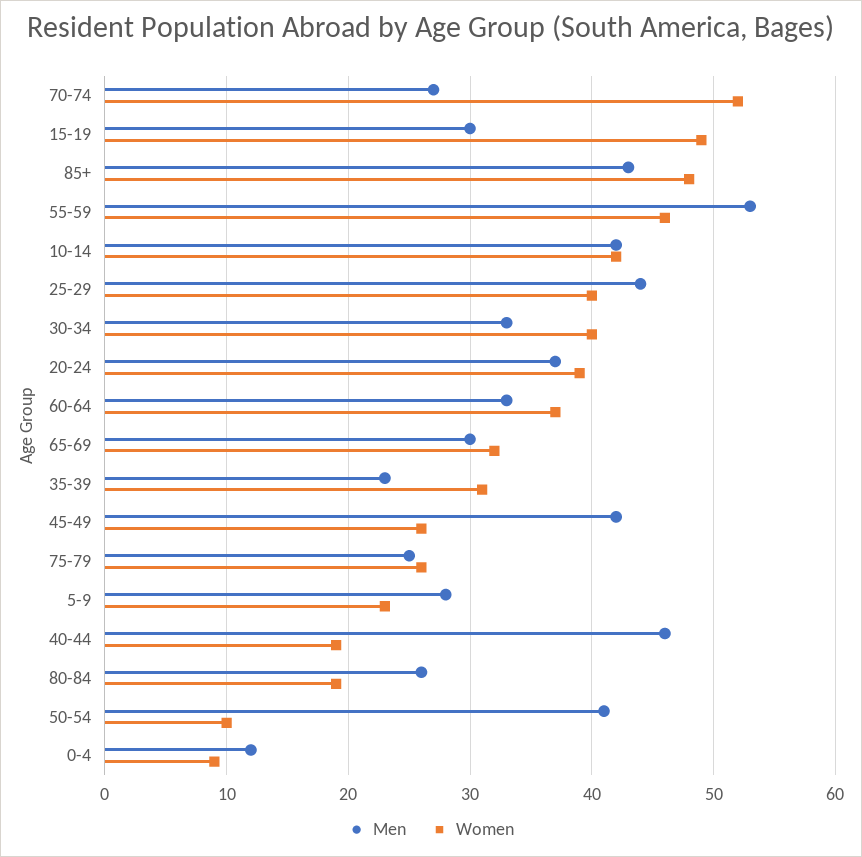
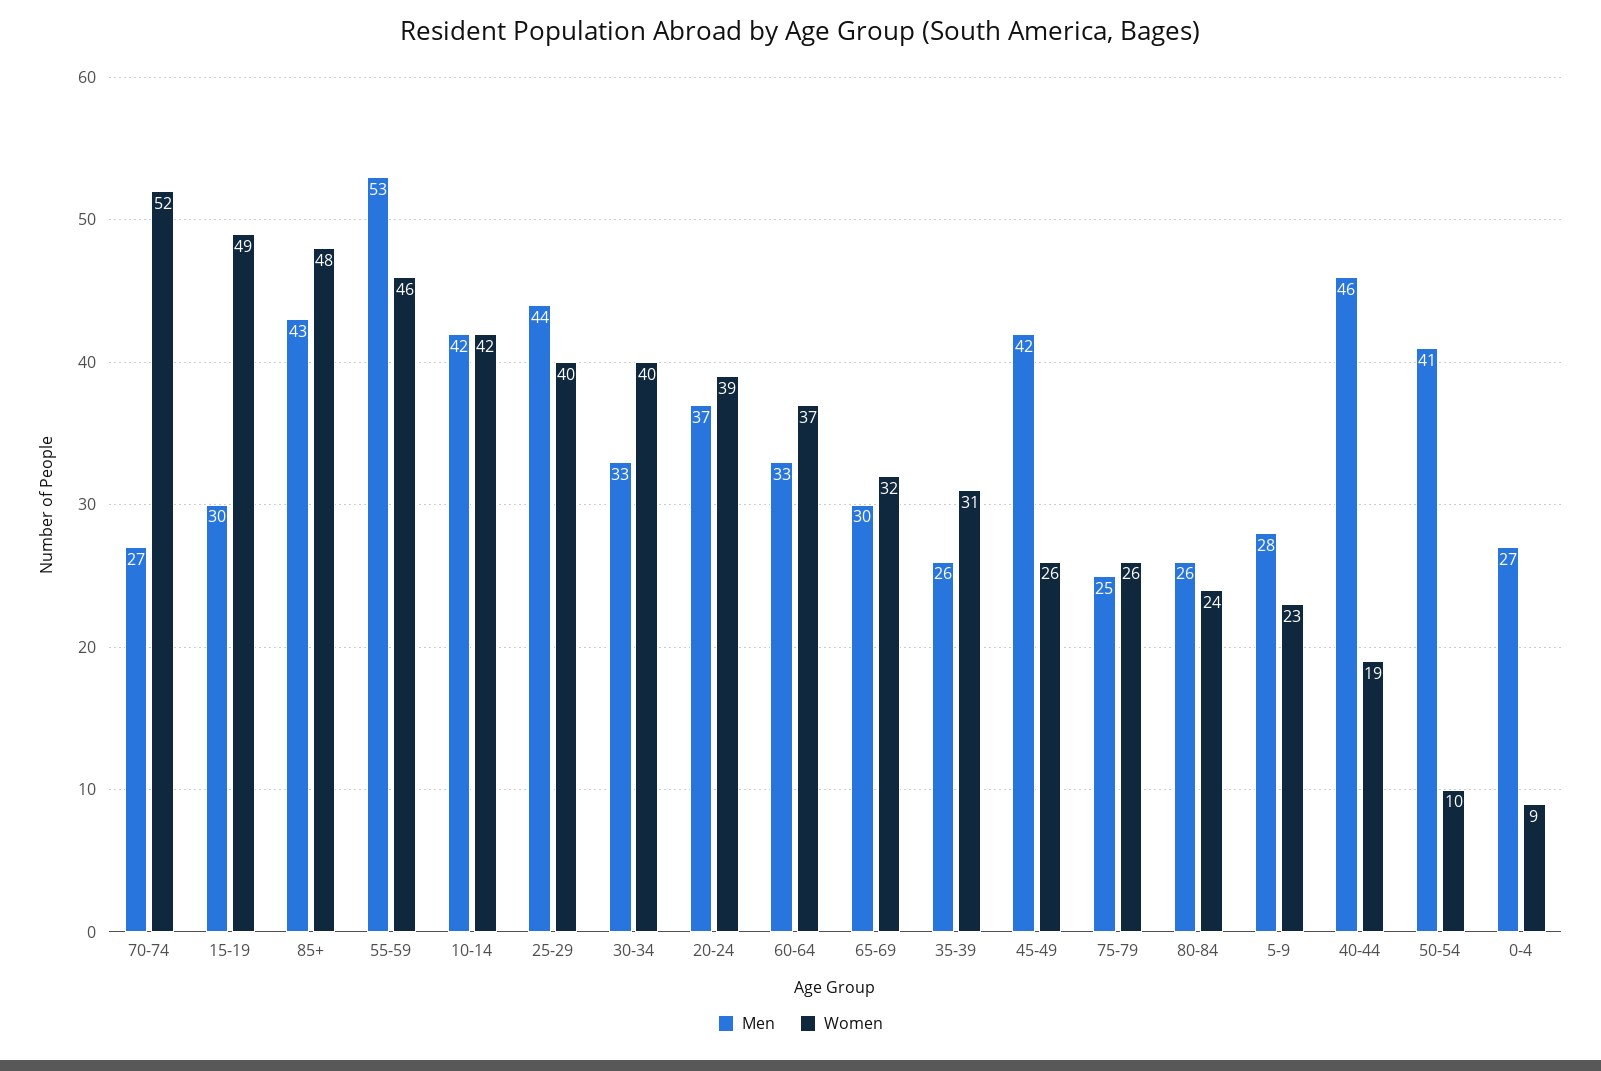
Men, 35-39: 23 -> 26
Women, 80-84: 19 -> 24
Men, 0-4: 12 -> 27

